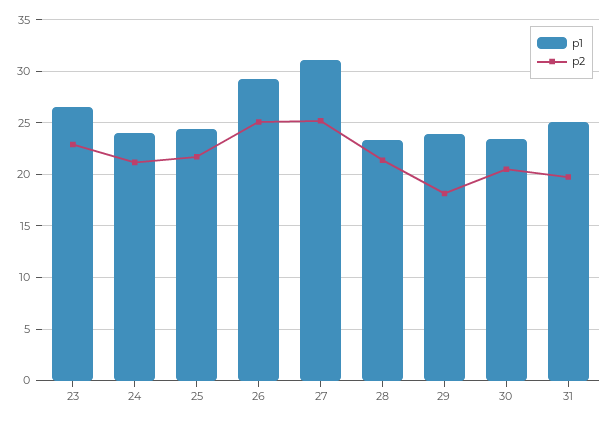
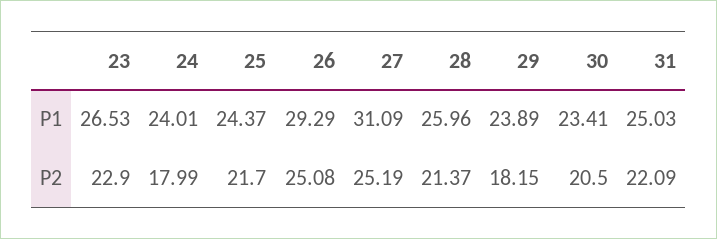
p2, 24: 21 -> 17.99
p1, 28: 23 -> 25.96
p2, 31: 20 -> 22.09

